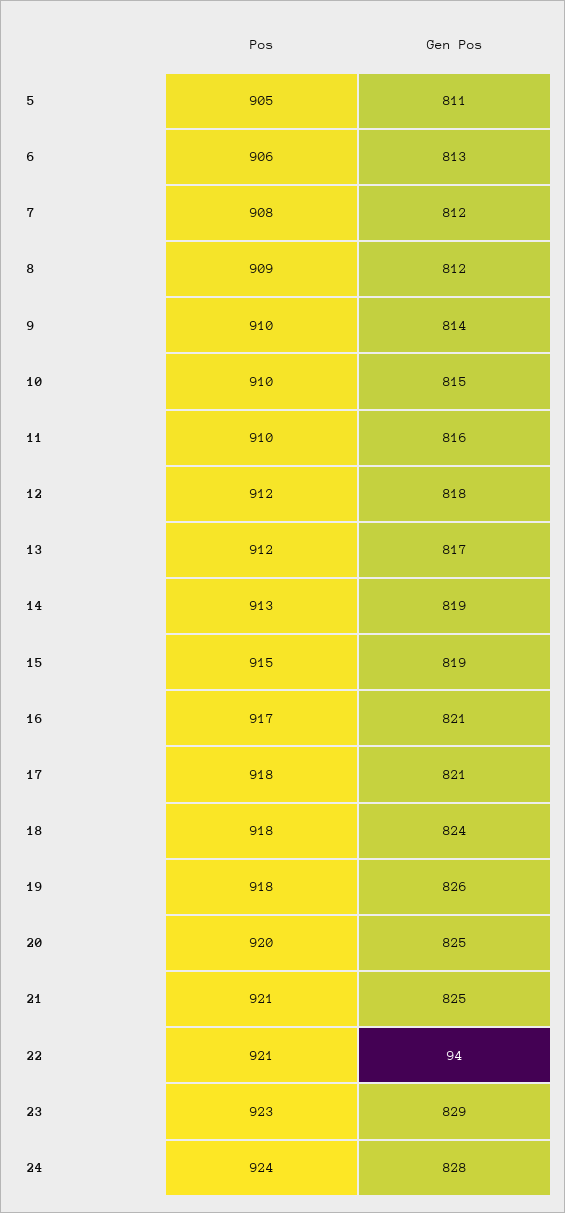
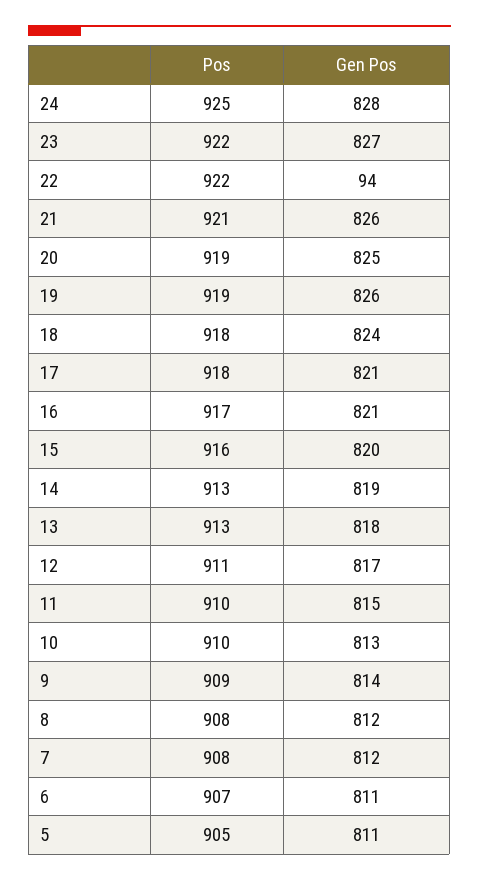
Pos, 6: 906 -> 907
Gen Pos, 6: 813 -> 811
Pos, 8: 909 -> 908
Pos, 9: 910 -> 909
Gen Pos, 10: 815 -> 813
Gen Pos, 11: 816 -> 815
Pos, 12: 912 -> 911
Gen Pos, 12: 818 -> 817
Pos, 13: 912 -> 913
Gen Pos, 13: 817 -> 818
Pos, 15: 915 -> 916
Gen Pos, 15: 819 -> 820
Pos, 19: 918 -> 919
Pos, 20: 920 -> 919
Gen Pos, 21: 825 -> 826
Pos, 22: 921 -> 922
Pos, 23: 923 -> 922
Gen Pos, 23: 829 -> 827
Pos, 24: 924 -> 925

